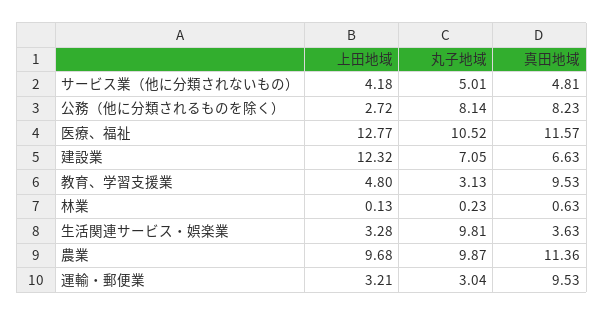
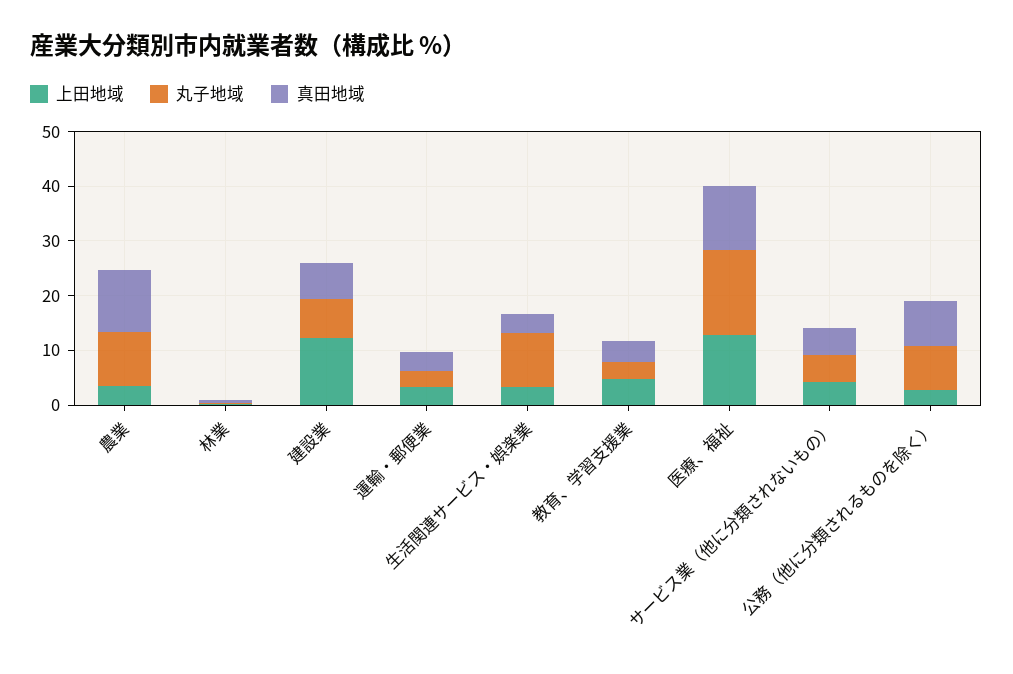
丸子地域, 医療、福祉: 10.52 -> 16
真田地域, 教育、学習支援業: 9.53 -> 4
上田地域, 農業: 9.68 -> 4
真田地域, 運輸・郵便業: 9.53 -> 4

